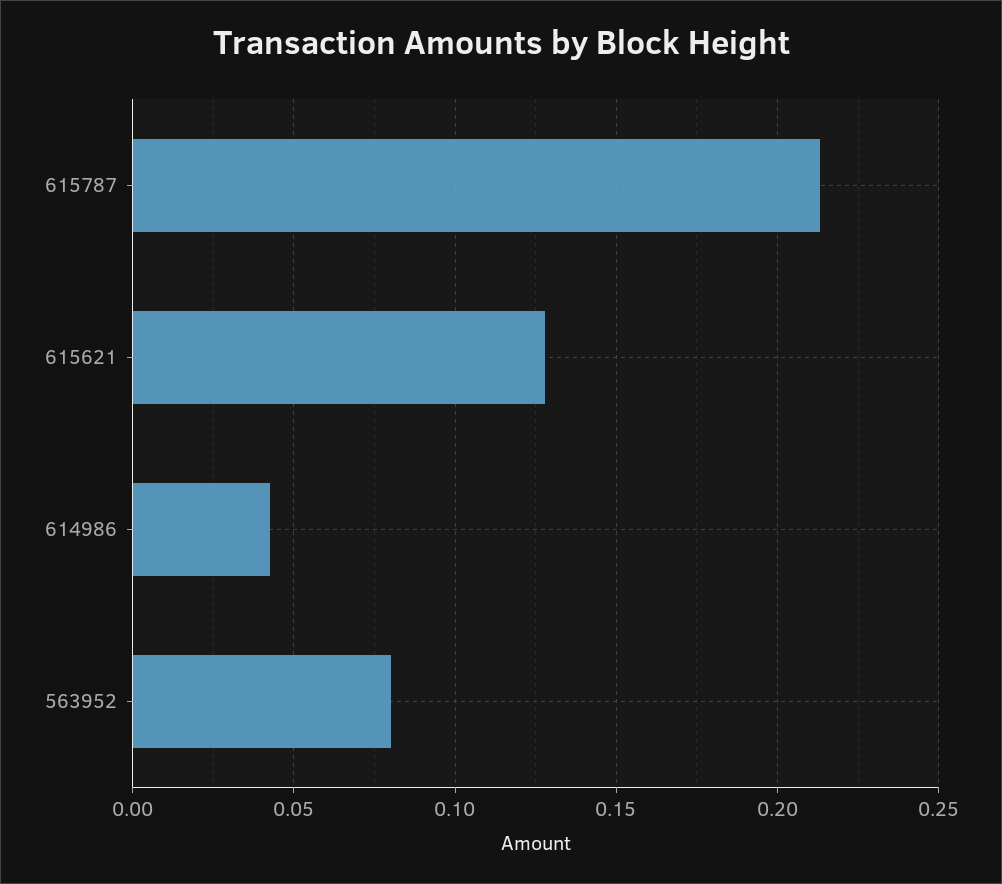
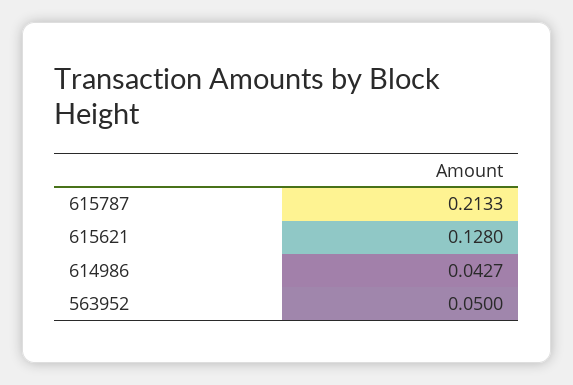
563952: 0.08 -> 0.05

